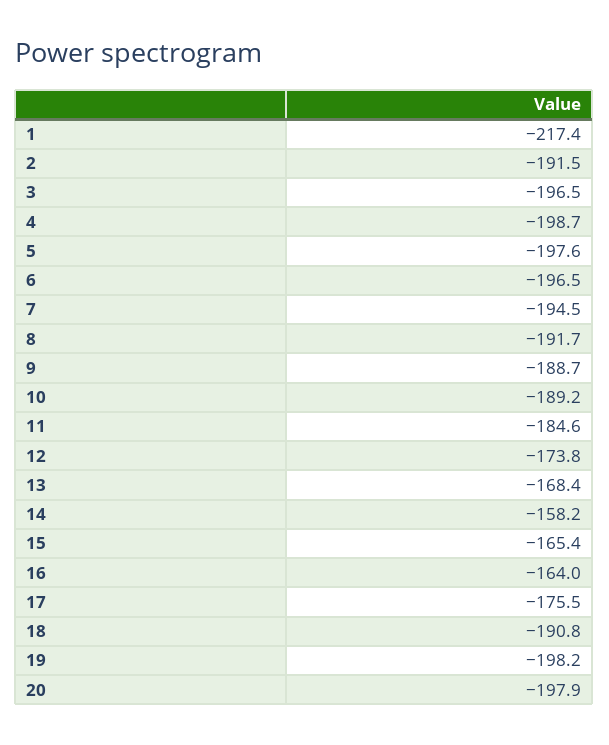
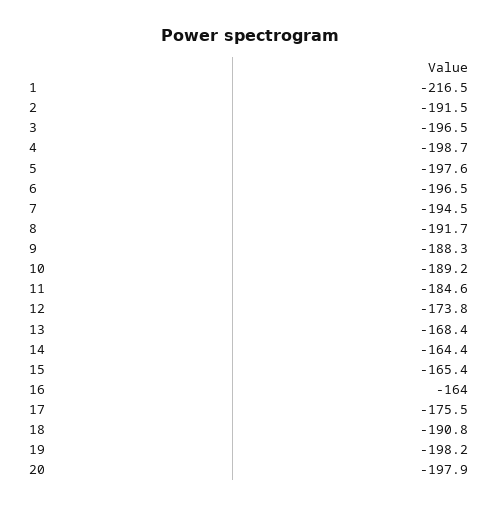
1: -217.4 -> -216.5
9: -188.7 -> -188.3
14: -158.2 -> -164.4

